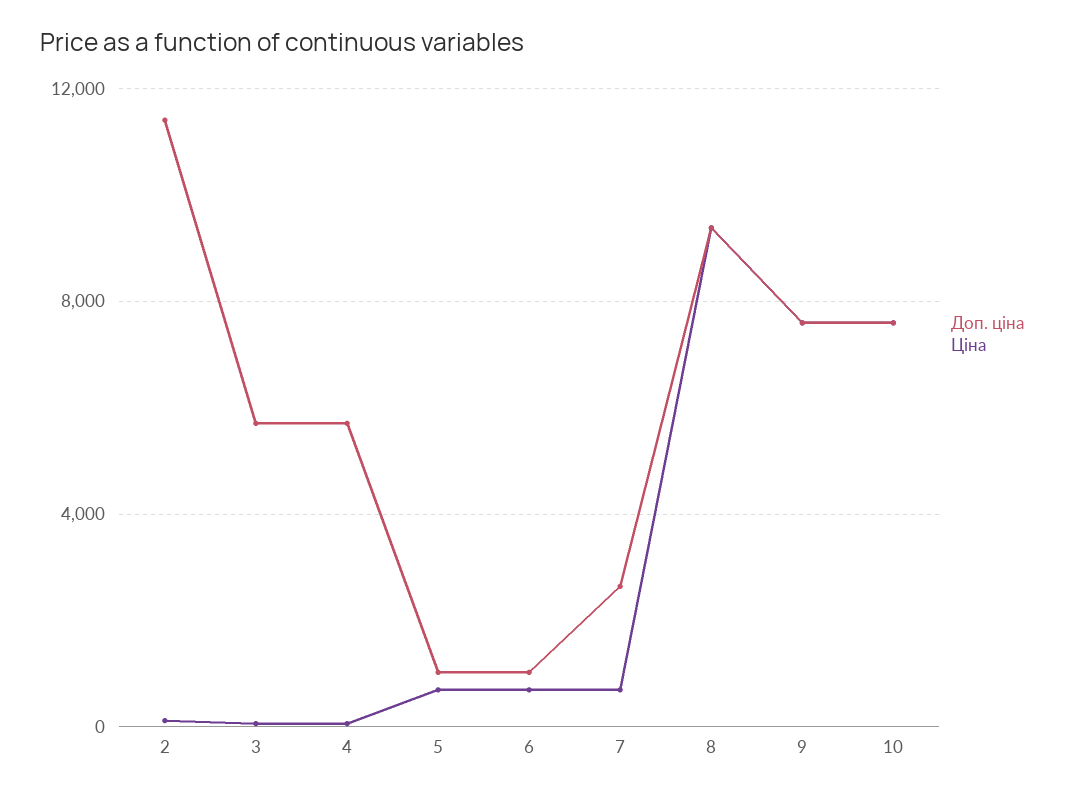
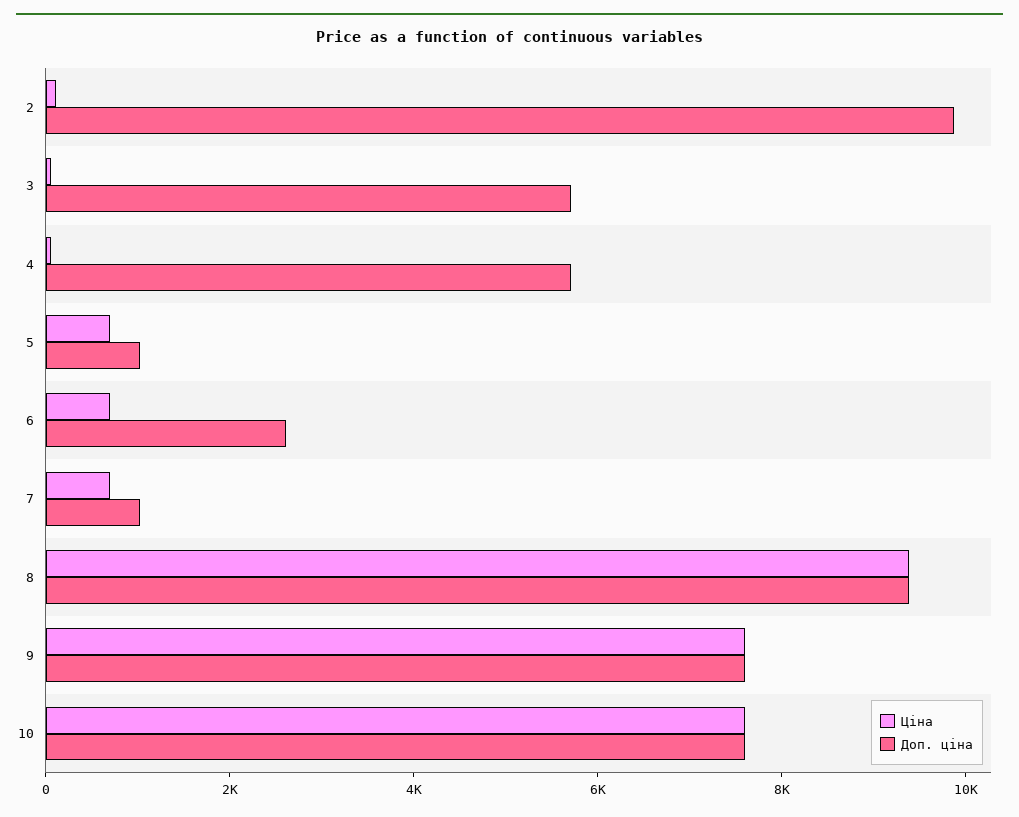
Доп. ціна, 2: 11500 -> 10000
Доп. ціна, 6: 1000 -> 2500
Доп. ціна, 7: 2500 -> 1000

